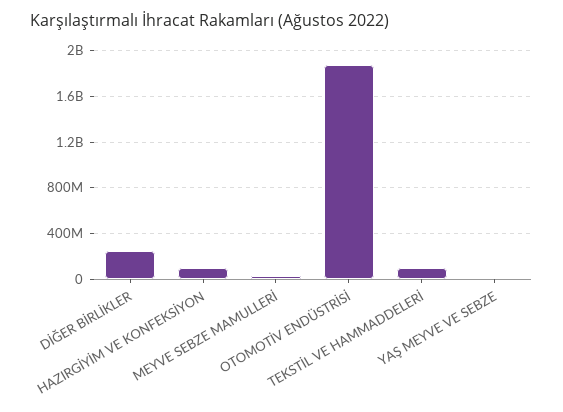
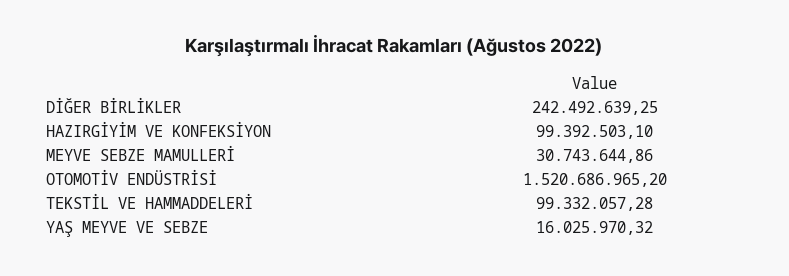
OTOMOTİV ENDÜSTRİSİ: 1900000000 -> 1520686965.2

